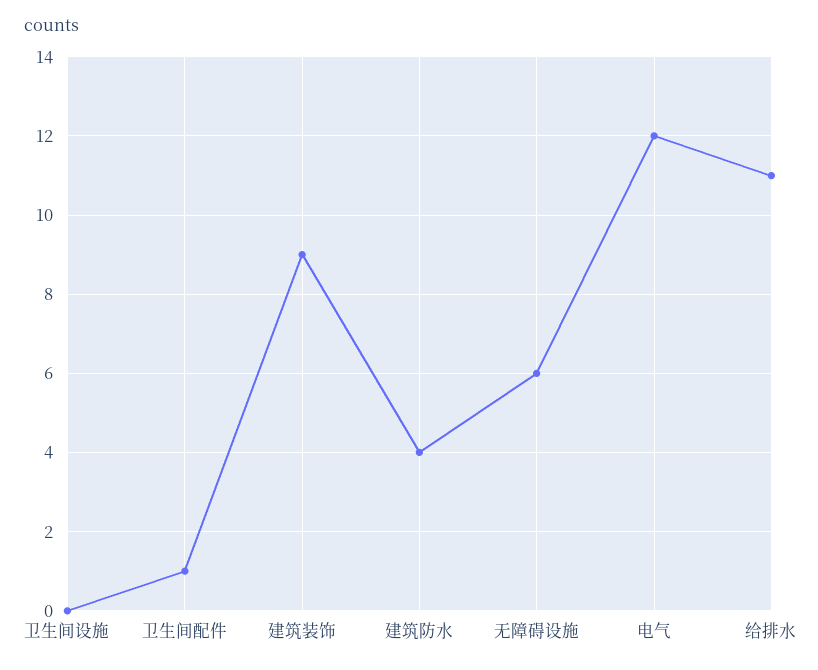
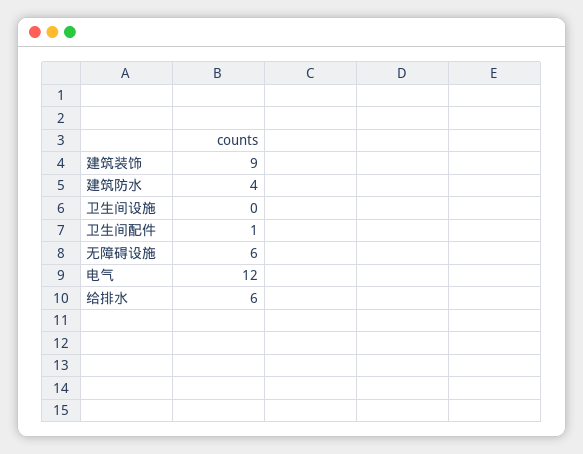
给排水: 11 -> 6

